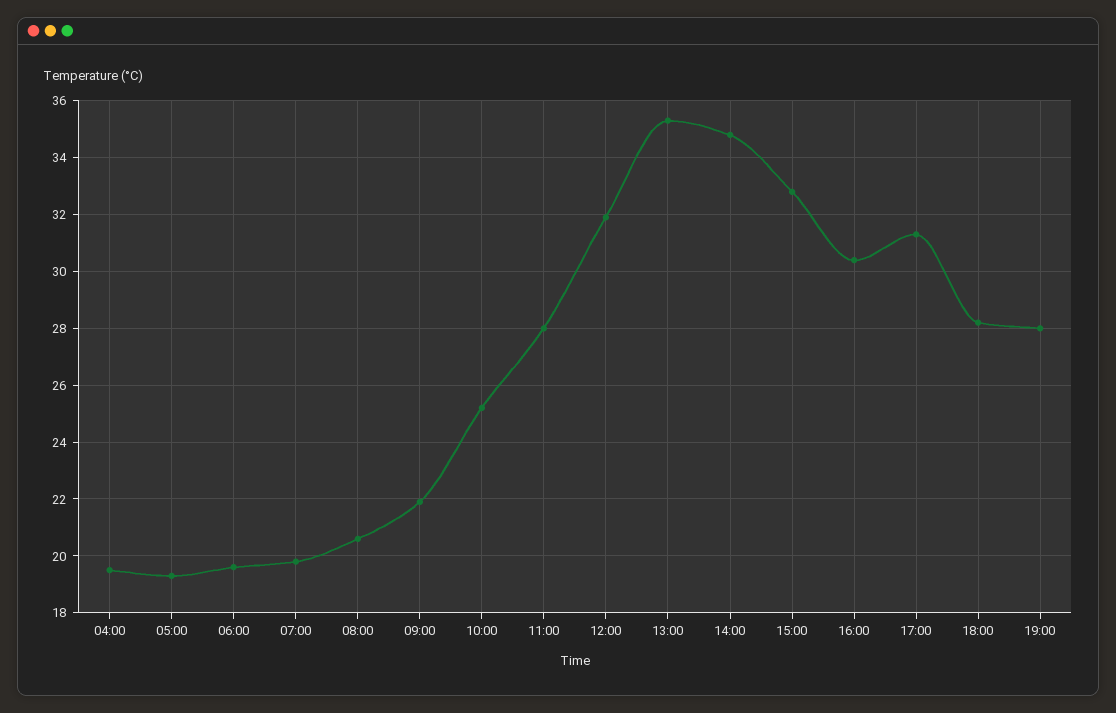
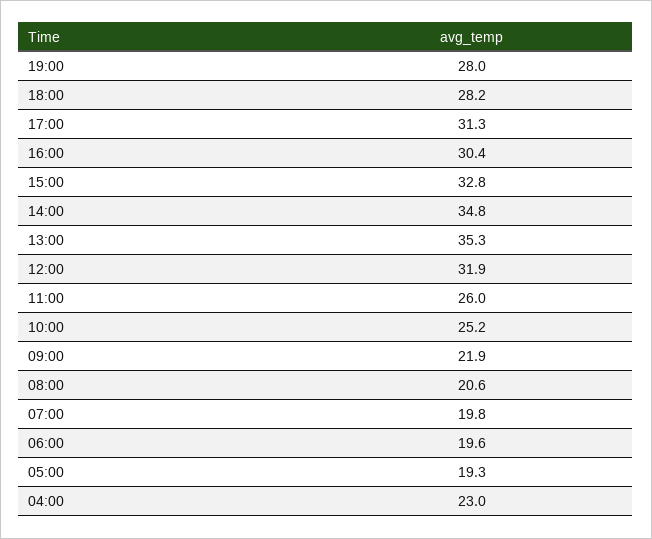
04:00: 19.5 -> 23
11:00: 28 -> 26

